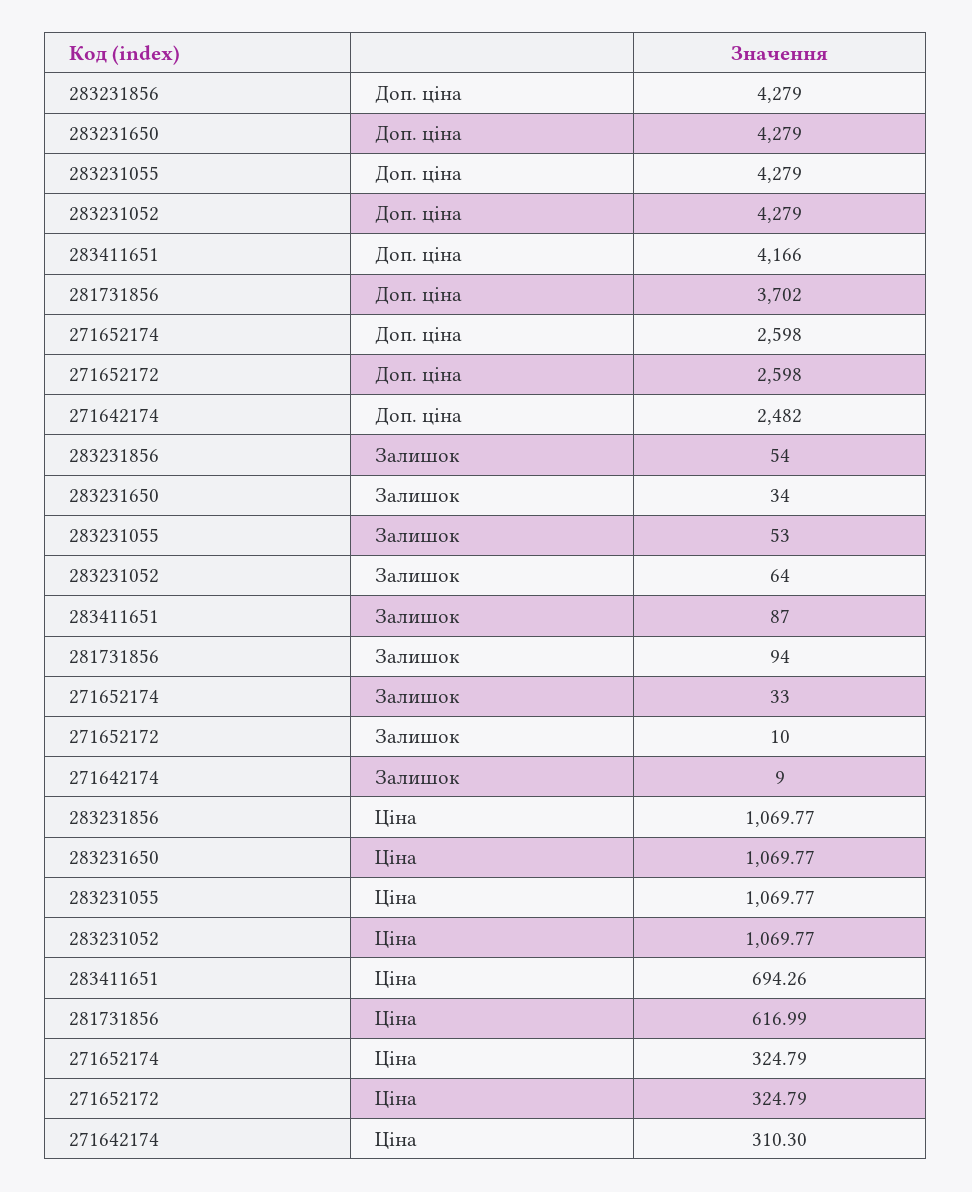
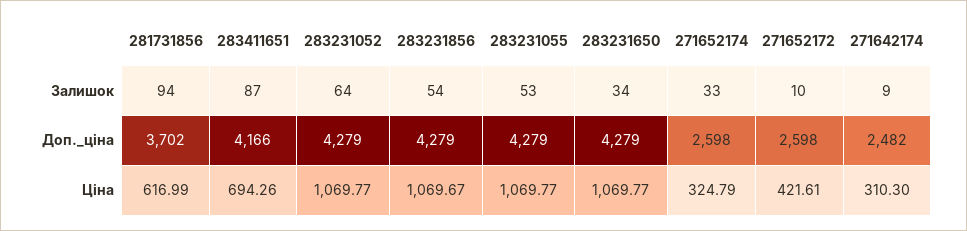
283231856, Ціна: 1069.77 -> 1069.67
271652172, Ціна: 324.79 -> 421.61

